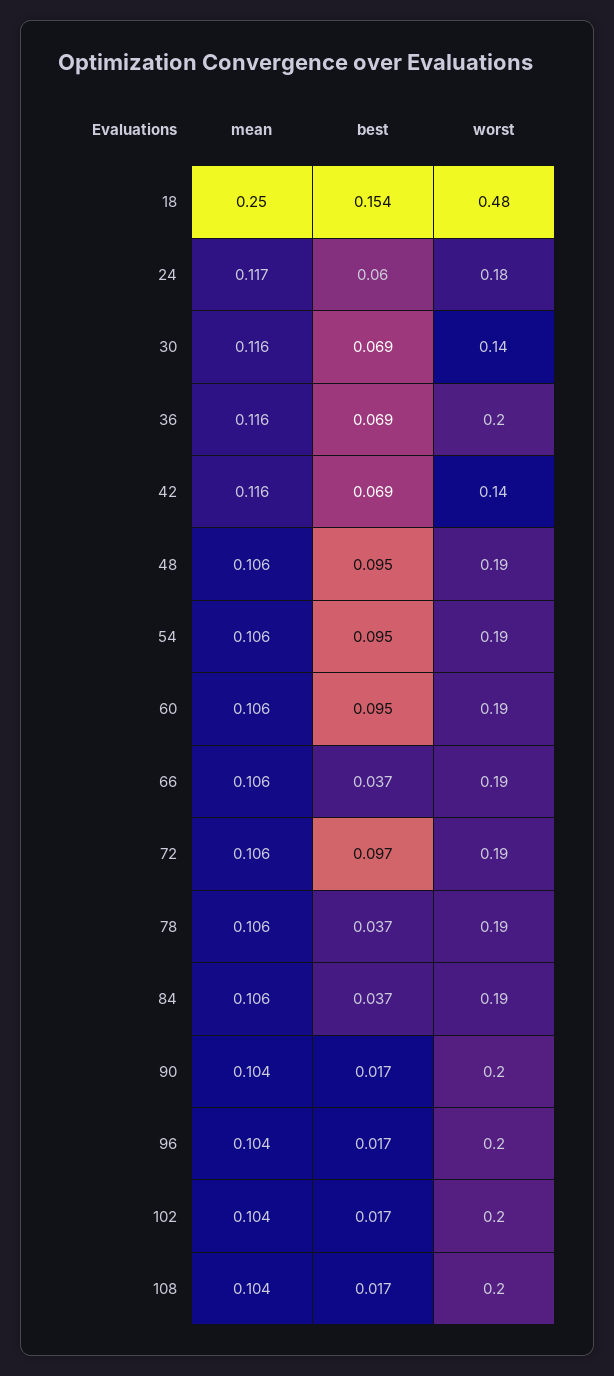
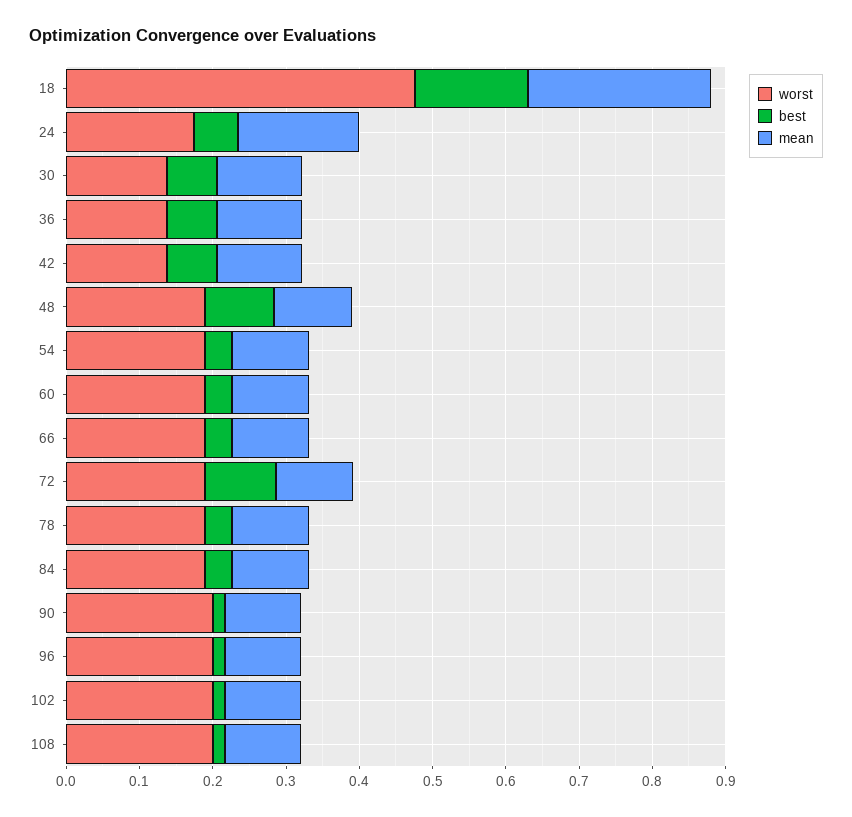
mean, 24: 0.117 -> 0.16
worst, 36: 0.2 -> 0.14
best, 54: 0.095 -> 0.04
best, 60: 0.095 -> 0.04

